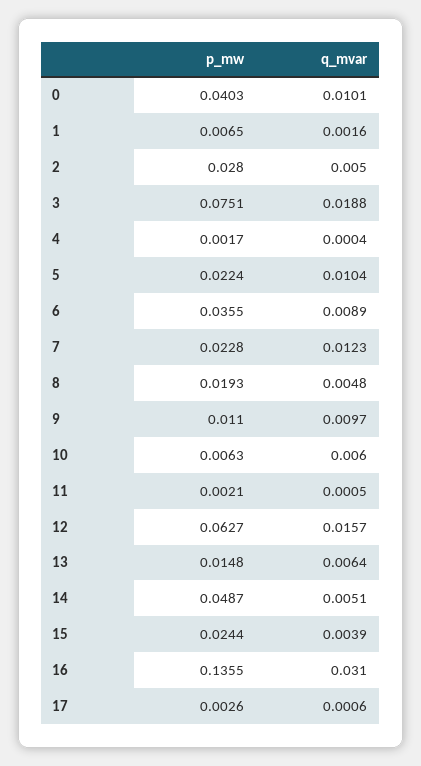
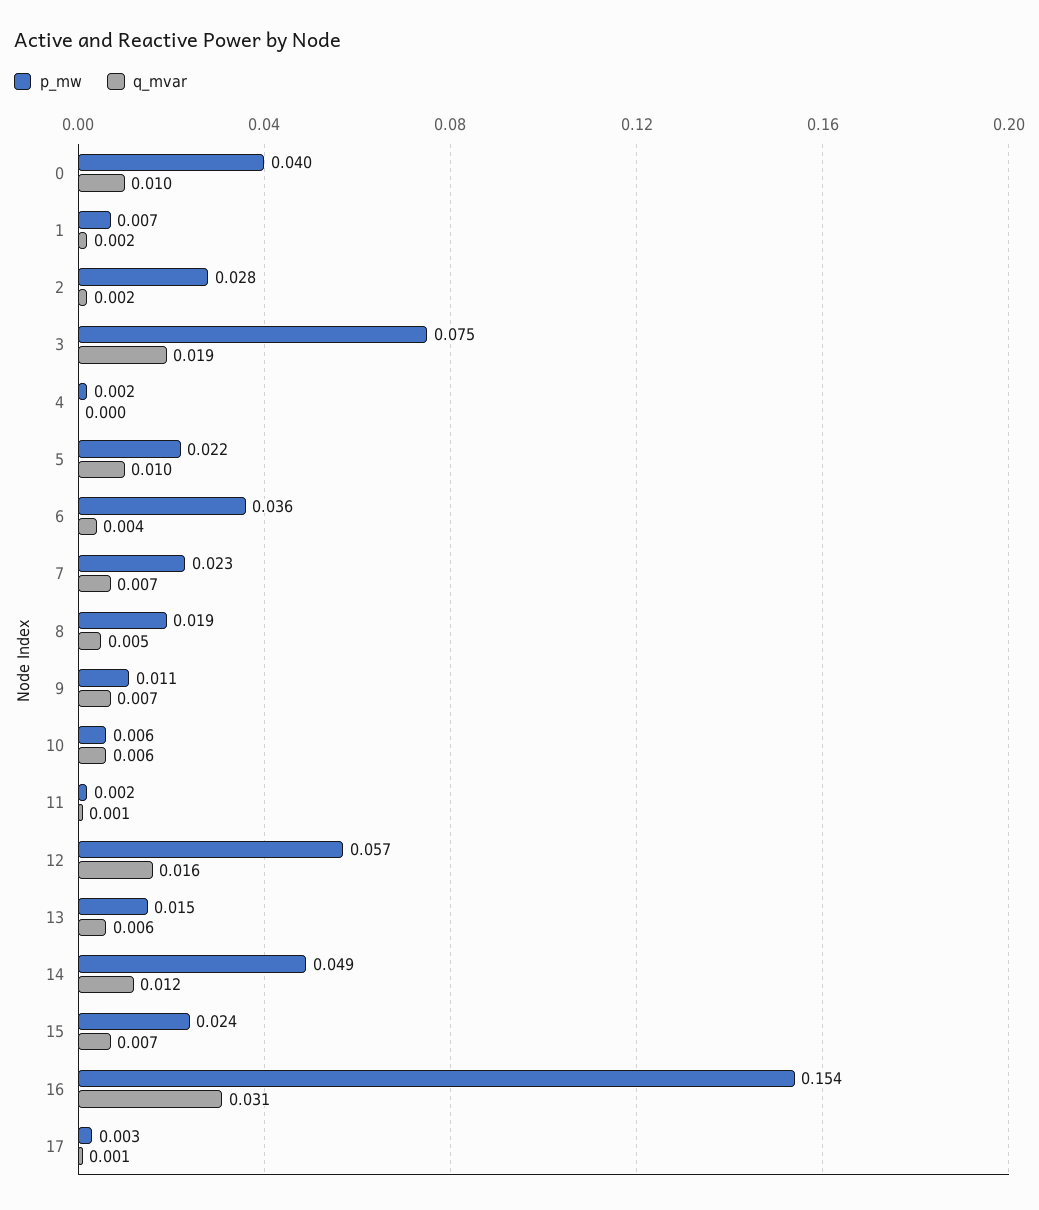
q_mvar, 2: 0.005 -> 0.002
q_mvar, 6: 0.0089 -> 0.004
q_mvar, 7: 0.0123 -> 0.007
q_mvar, 9: 0.0097 -> 0.007
p_mw, 12: 0.0627 -> 0.057
q_mvar, 14: 0.0051 -> 0.012
q_mvar, 15: 0.0039 -> 0.007
p_mw, 16: 0.1355 -> 0.154

